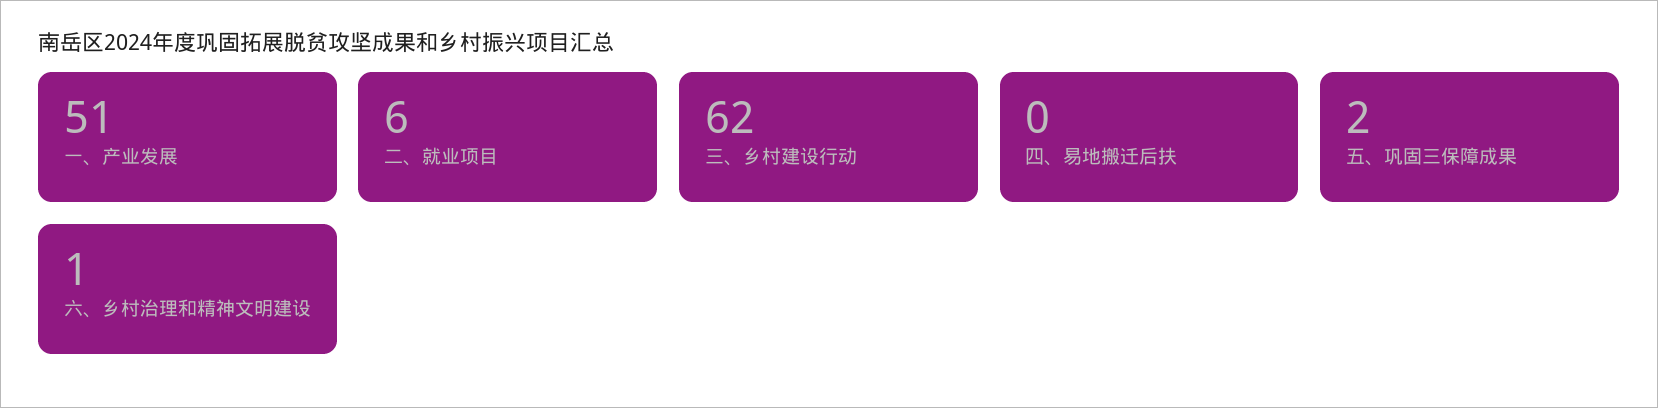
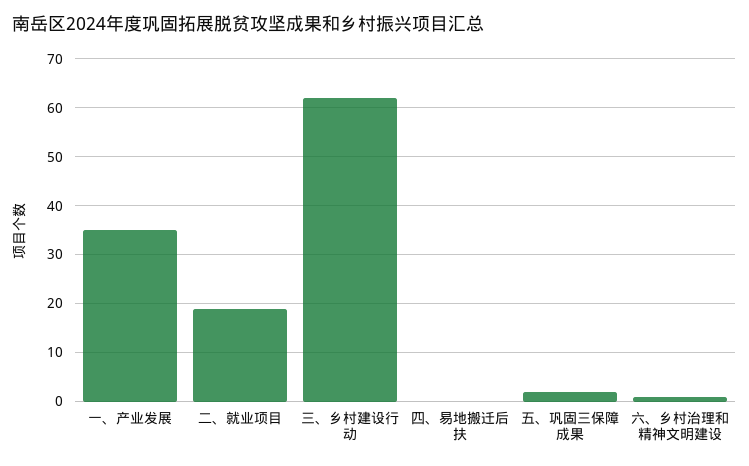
一、产业发展: 51 -> 35
二、就业项目: 6 -> 20

